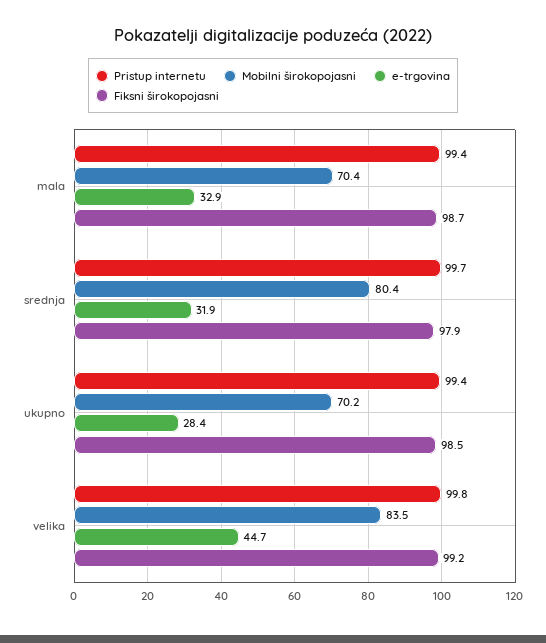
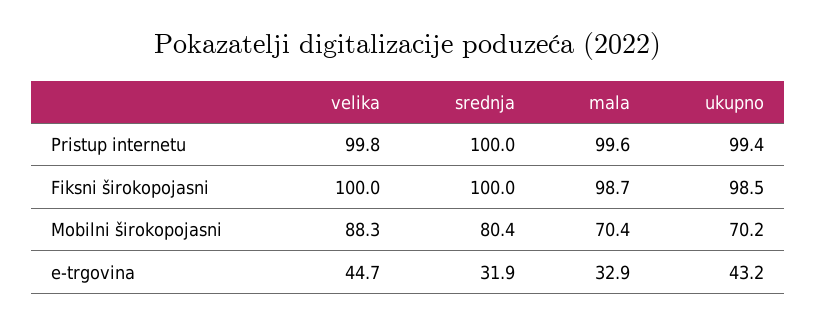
Pristup internetu, mala: 99.4 -> 99.6
Pristup internetu, srednja: 99.7 -> 100
Fiksni širokopojasni, srednja: 97.9 -> 100
e-trgovina, ukupno: 28.4 -> 43.2
Mobilni širokopojasni, velika: 83.5 -> 88.3
Fiksni širokopojasni, velika: 99.2 -> 100

